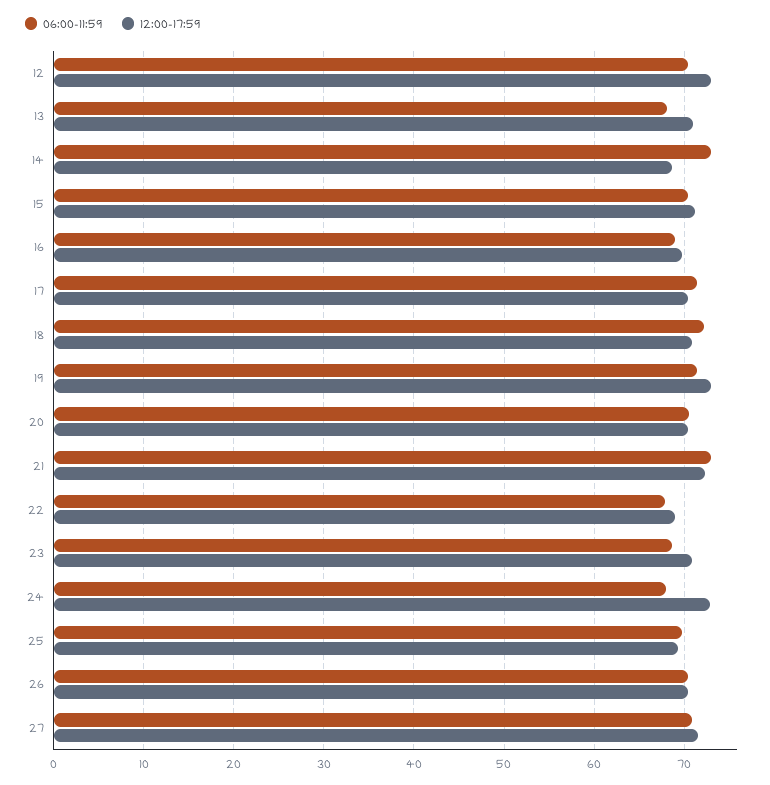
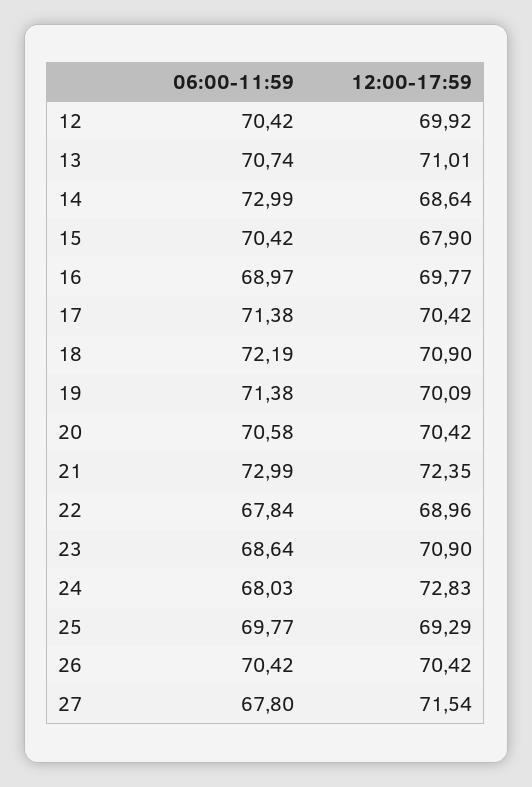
12:00-17:59, 12: 73 -> 69.92
06:00-11:59, 13: 68 -> 70.74
12:00-17:59, 15: 71 -> 67.9
12:00-17:59, 19: 73 -> 70.09
06:00-11:59, 27: 71 -> 67.8

